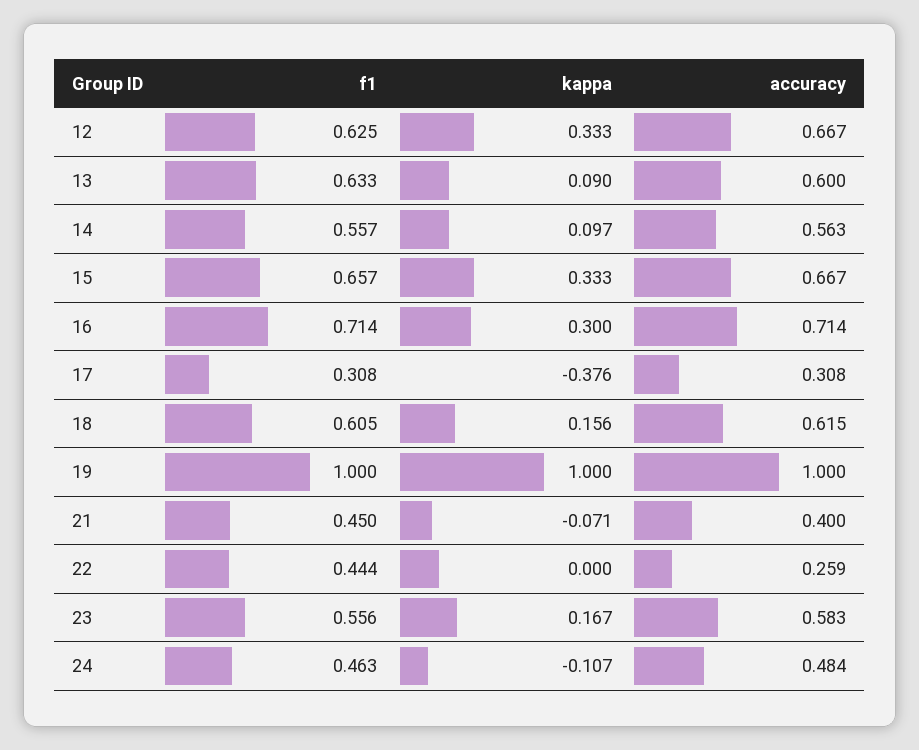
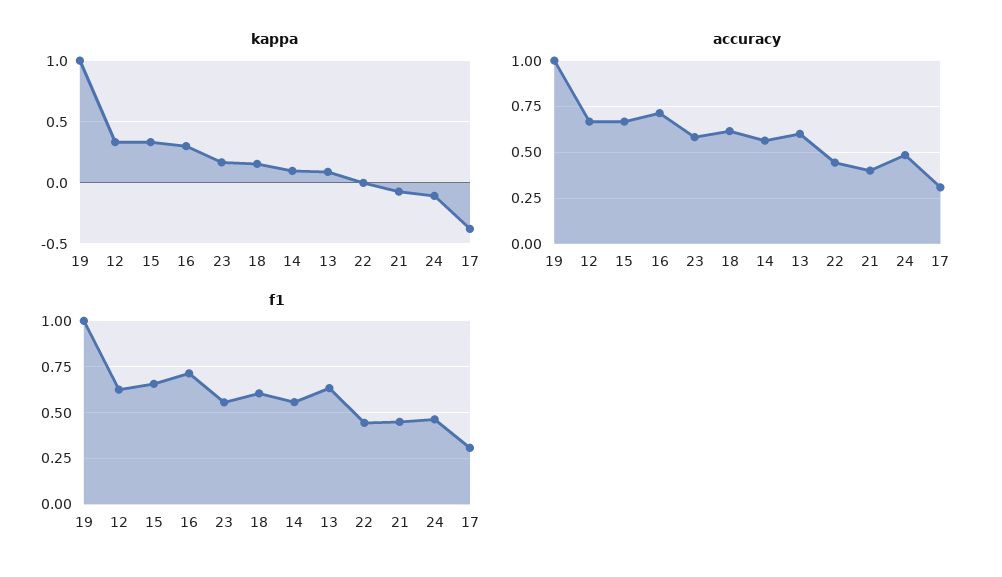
accuracy, 22: 0.259 -> 0.45

